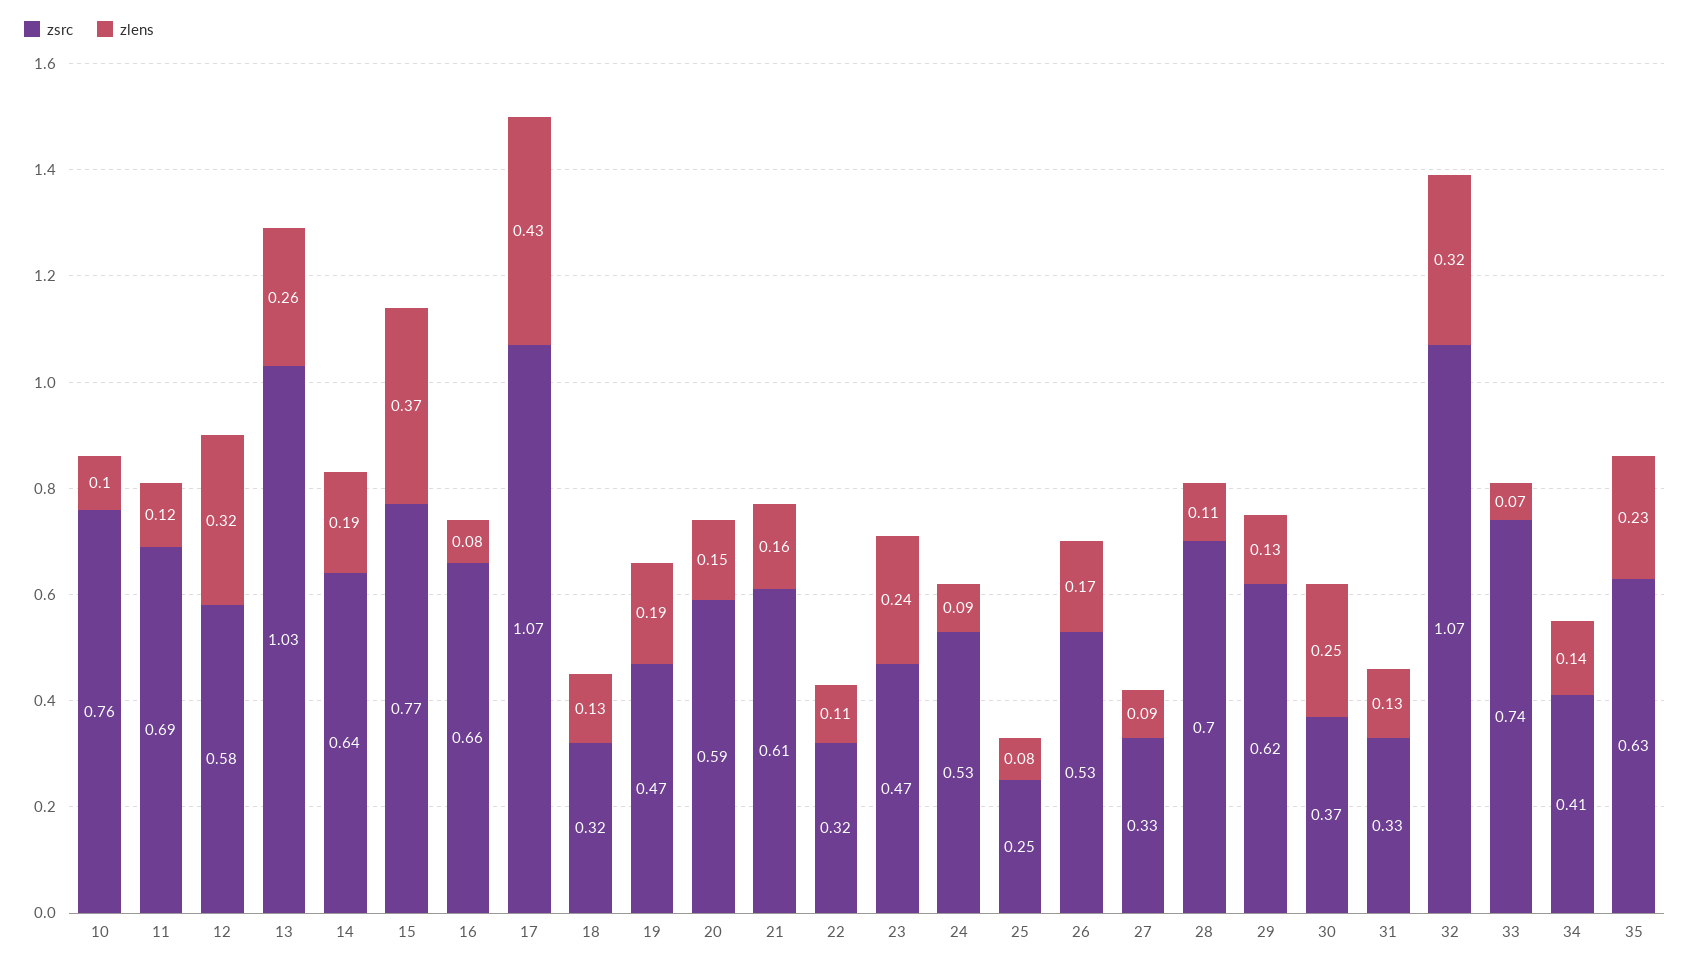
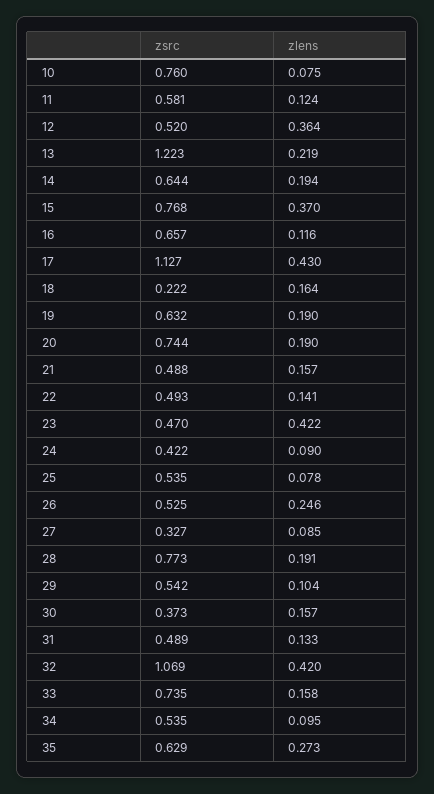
zlens, 10: 0.1 -> 0.075
zsrc, 11: 0.69 -> 0.581
zsrc, 12: 0.58 -> 0.52
zlens, 12: 0.32 -> 0.364
zsrc, 13: 1.03 -> 1.223
zlens, 13: 0.26 -> 0.219
zlens, 16: 0.08 -> 0.116
zsrc, 17: 1.07 -> 1.127
zsrc, 18: 0.32 -> 0.222
zlens, 18: 0.13 -> 0.164
zsrc, 19: 0.47 -> 0.632
zsrc, 20: 0.59 -> 0.744
zlens, 20: 0.15 -> 0.19
zsrc, 21: 0.61 -> 0.488
zsrc, 22: 0.32 -> 0.493
zlens, 22: 0.11 -> 0.141
zlens, 23: 0.24 -> 0.422
zsrc, 24: 0.53 -> 0.422
zsrc, 25: 0.25 -> 0.535
zlens, 26: 0.17 -> 0.246
zsrc, 28: 0.7 -> 0.773
zlens, 28: 0.11 -> 0.191
zsrc, 29: 0.62 -> 0.542
zlens, 29: 0.13 -> 0.104
zlens, 30: 0.25 -> 0.157
zsrc, 31: 0.33 -> 0.489
zlens, 32: 0.32 -> 0.42
zlens, 33: 0.07 -> 0.158
zsrc, 34: 0.41 -> 0.535
zlens, 34: 0.14 -> 0.095
zlens, 35: 0.23 -> 0.273

